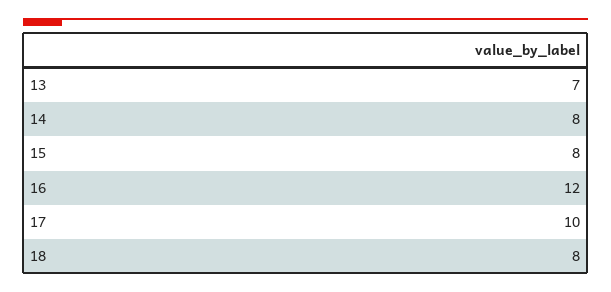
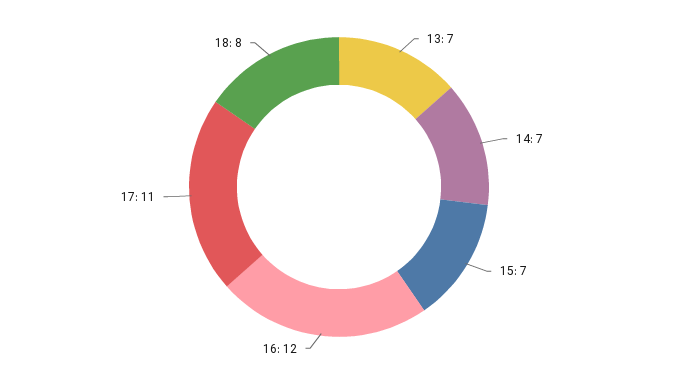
14: 8 -> 7
15: 8 -> 7
17: 10 -> 11

